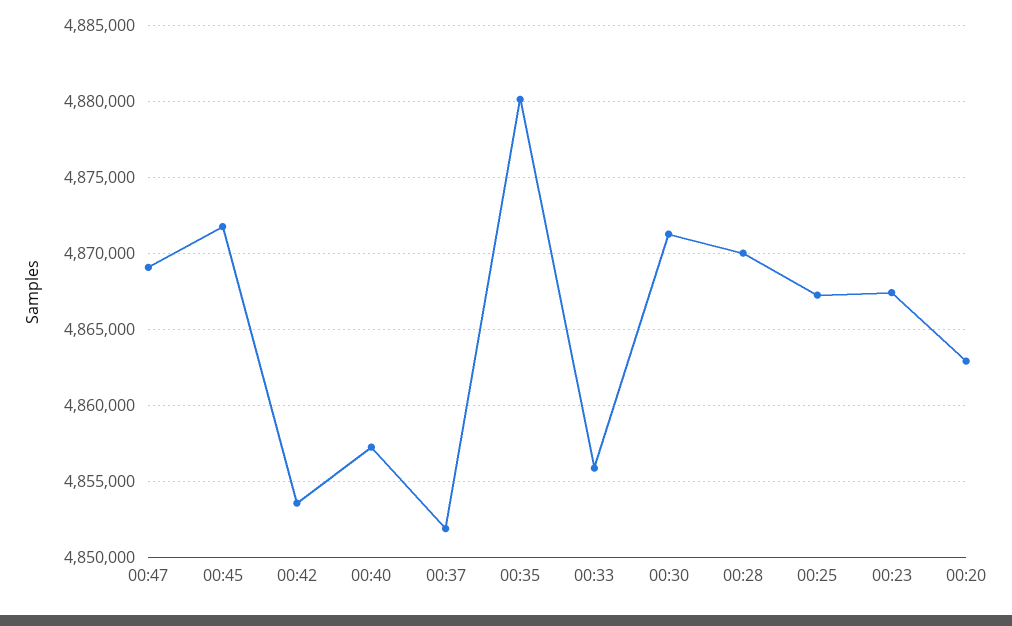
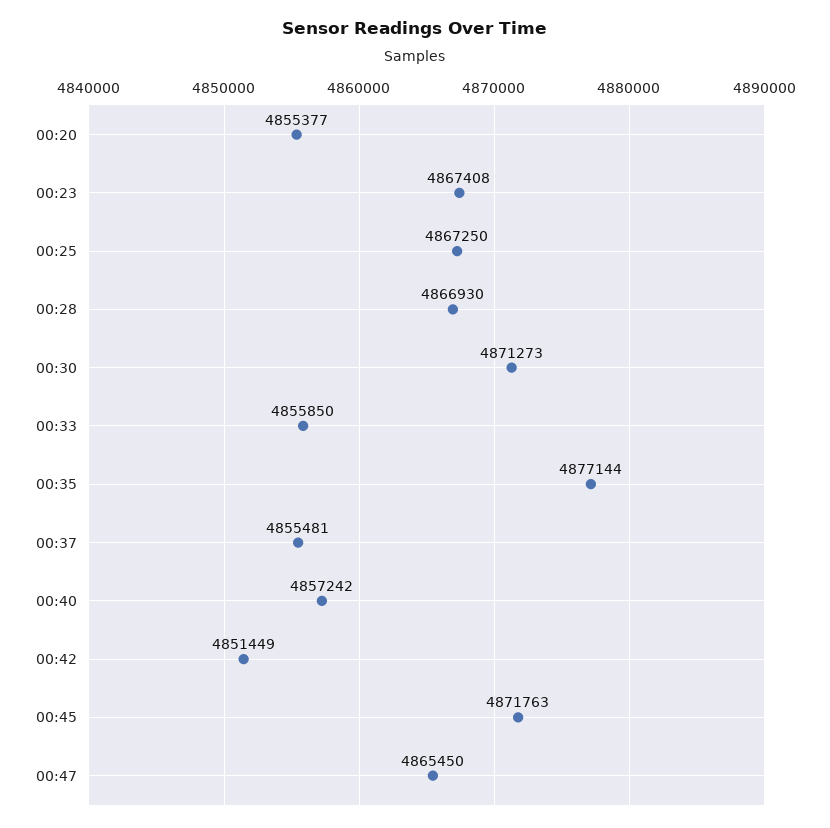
00:47: 4869000 -> 4865450
00:42: 4853500 -> 4851449
00:37: 4852000 -> 4855481
00:35: 4880000 -> 4877144
00:28: 4870000 -> 4866930
00:20: 4863000 -> 4855377

